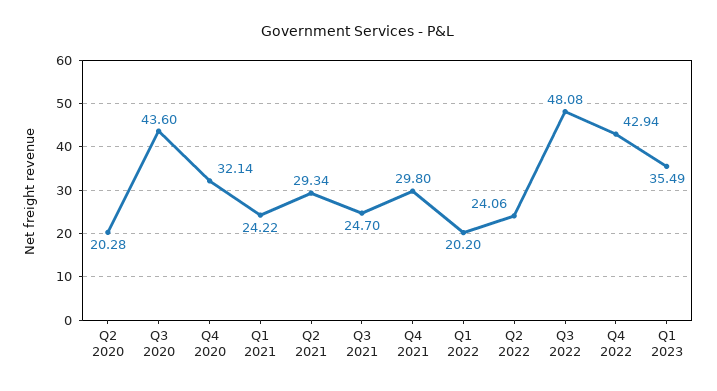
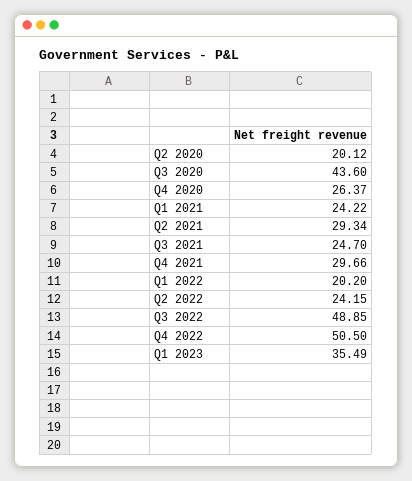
Q2 2020: 20.28 -> 20.12
Q4 2020: 32.14 -> 26.37
Q4 2021: 29.8 -> 29.66
Q2 2022: 24.06 -> 24.15
Q3 2022: 48.08 -> 48.85
Q4 2022: 42.94 -> 50.5

